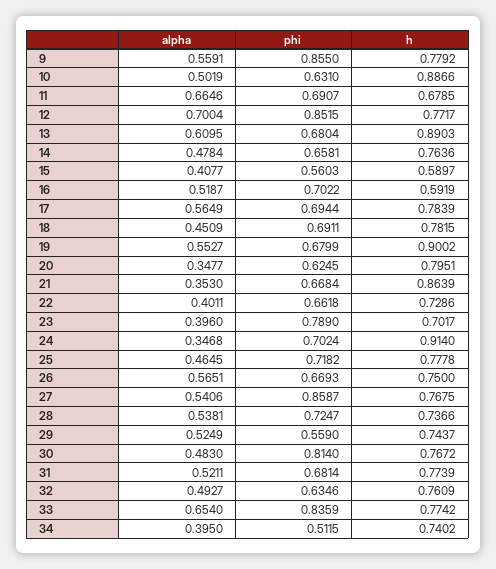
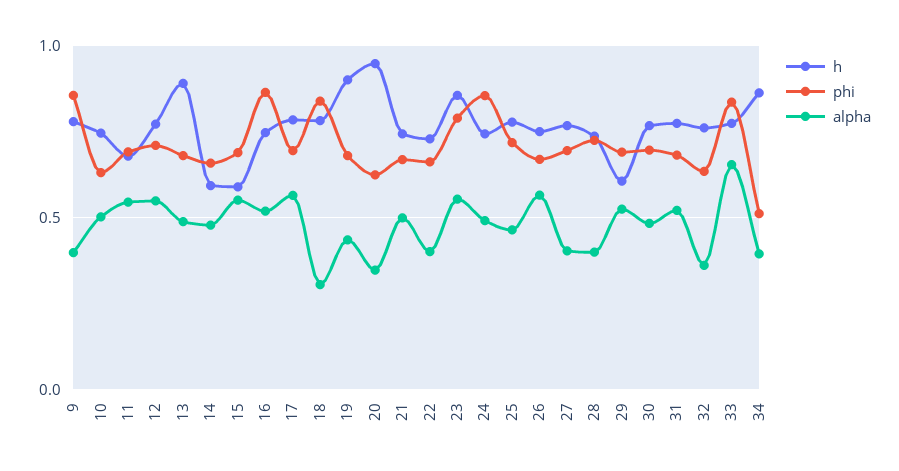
alpha, 9: 0.5591 -> 0.4
h, 10: 0.8866 -> 0.75
alpha, 11: 0.6646 -> 0.55
alpha, 12: 0.7004 -> 0.55
phi, 12: 0.8515 -> 0.7
alpha, 13: 0.6095 -> 0.5
h, 14: 0.7636 -> 0.6
alpha, 15: 0.4077 -> 0.55
phi, 15: 0.5603 -> 0.7
phi, 16: 0.7022 -> 0.85
h, 16: 0.5919 -> 0.75
alpha, 18: 0.4509 -> 0.3
phi, 18: 0.6911 -> 0.85
alpha, 19: 0.5527 -> 0.45
h, 20: 0.7951 -> 0.95
alpha, 21: 0.353 -> 0.5
h, 21: 0.8639 -> 0.75
alpha, 23: 0.396 -> 0.55
h, 23: 0.7017 -> 0.85
alpha, 24: 0.3468 -> 0.5
phi, 24: 0.7024 -> 0.85
h, 24: 0.914 -> 0.75
alpha, 27: 0.5406 -> 0.4
phi, 27: 0.8587 -> 0.7
alpha, 28: 0.5381 -> 0.4
phi, 29: 0.559 -> 0.7
h, 29: 0.7437 -> 0.6
phi, 30: 0.814 -> 0.7
alpha, 32: 0.4927 -> 0.35
h, 34: 0.7402 -> 0.85

